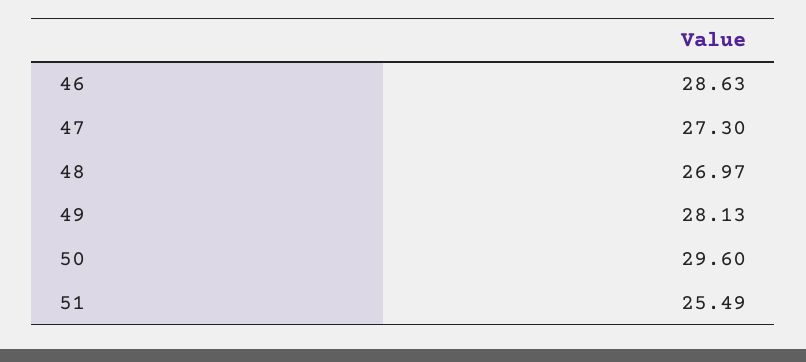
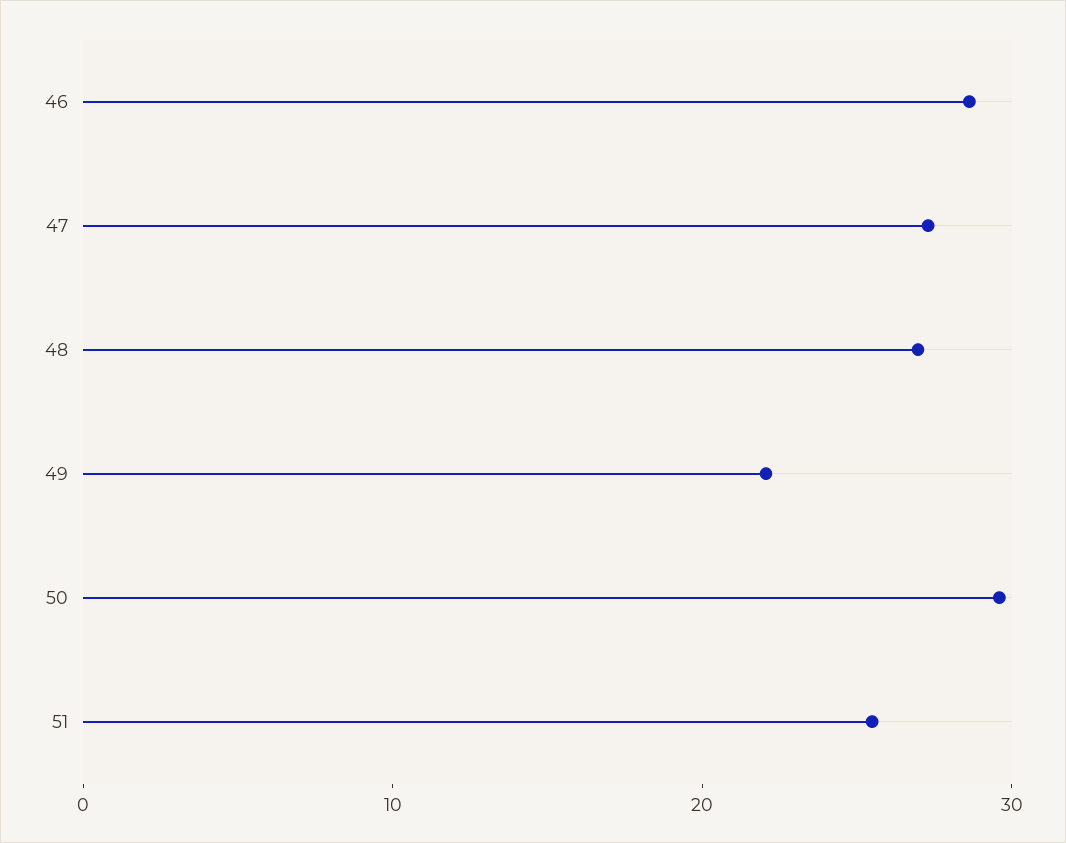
49: 28.13 -> 22

